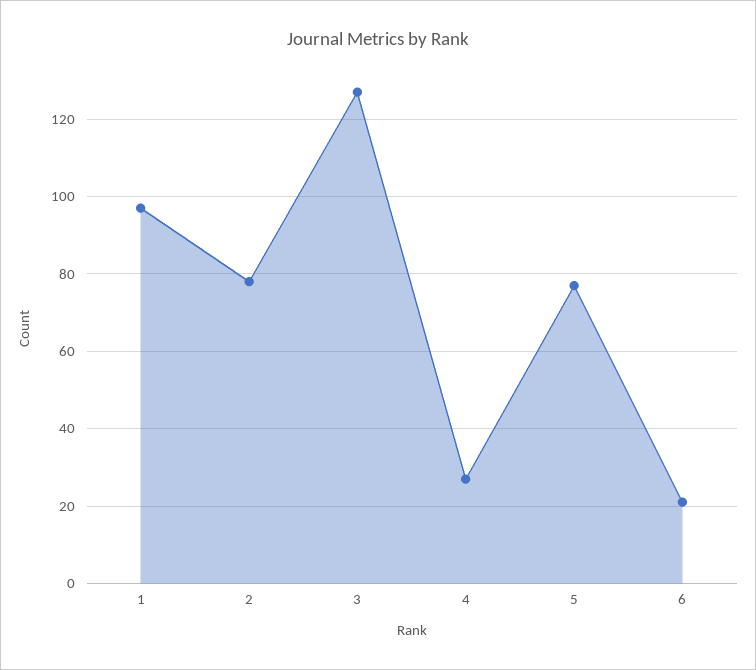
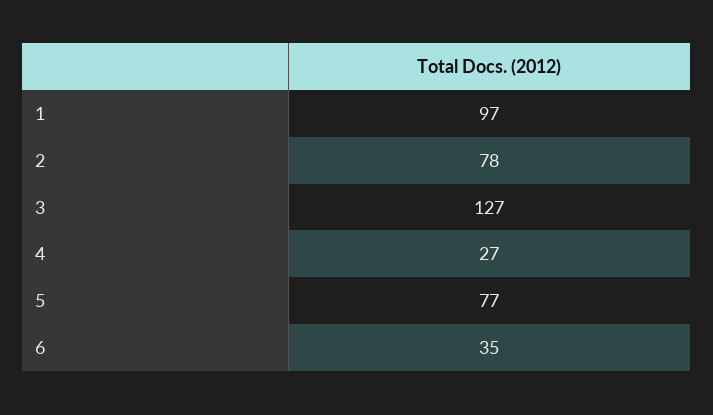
6: 20 -> 35

